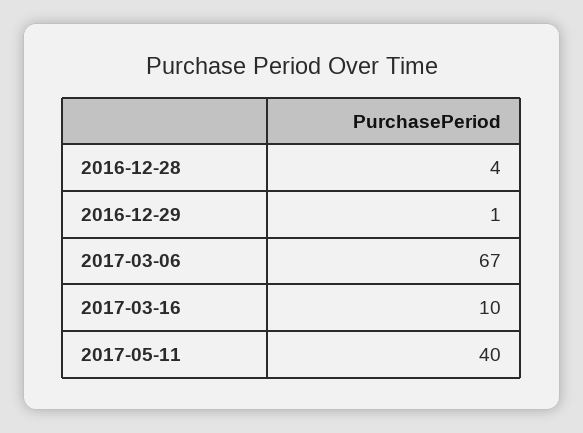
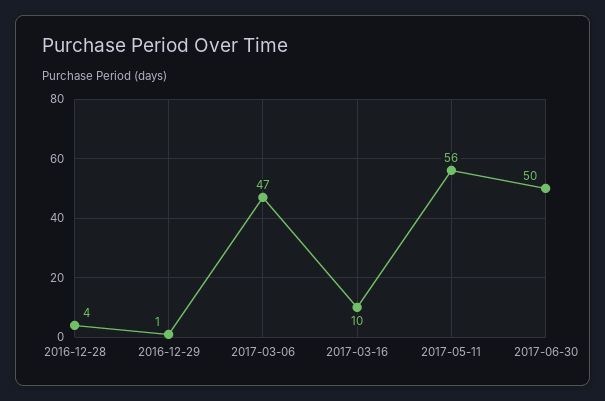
2017-03-06: 67 -> 47
2017-05-11: 40 -> 56
2017-06-30: none -> 50

